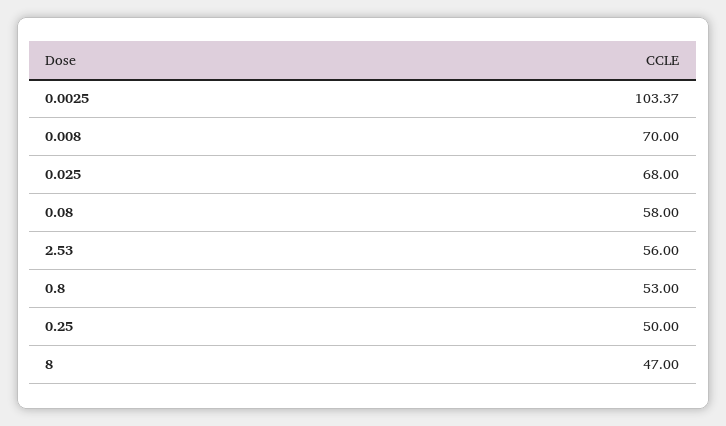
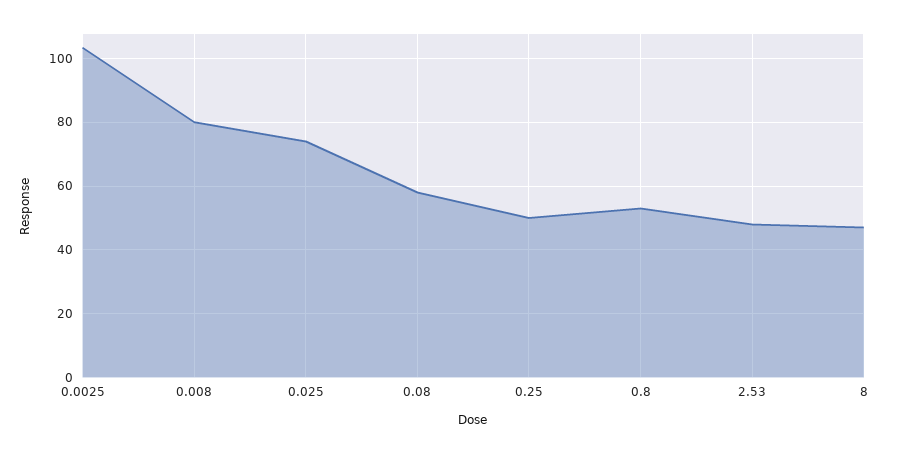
0.008: 70 -> 80
0.025: 68 -> 74
2.53: 56 -> 48

